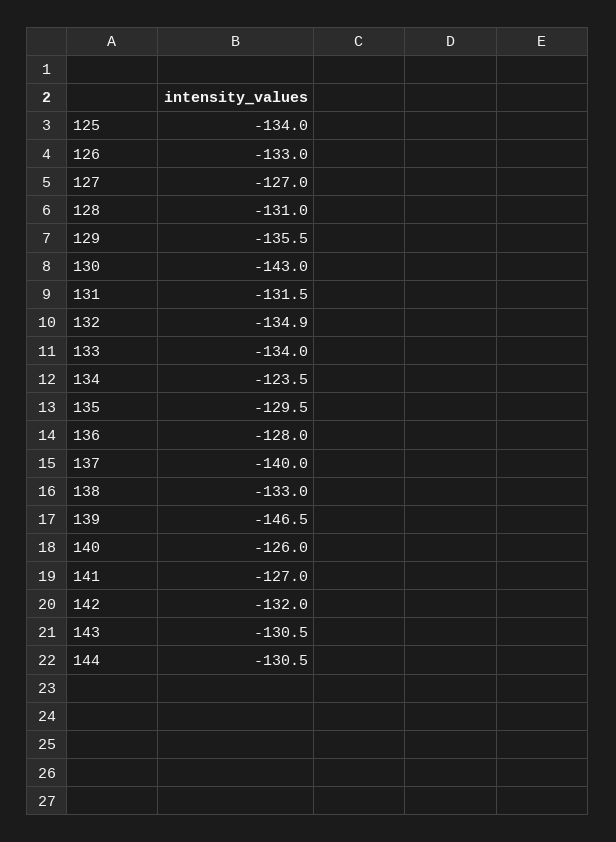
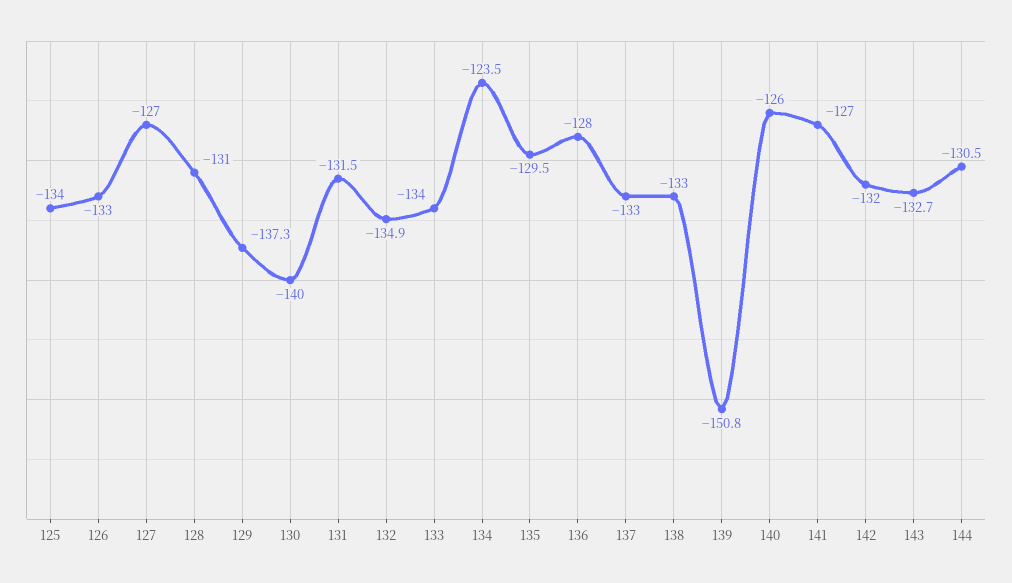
129: -135.5 -> -137.3
130: -143 -> -140
137: -140 -> -133
139: -146.5 -> -150.8
143: -130.5 -> -132.7

